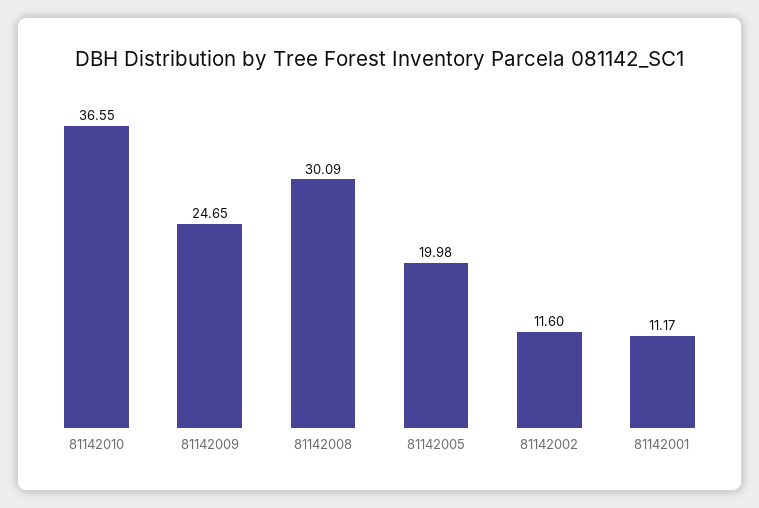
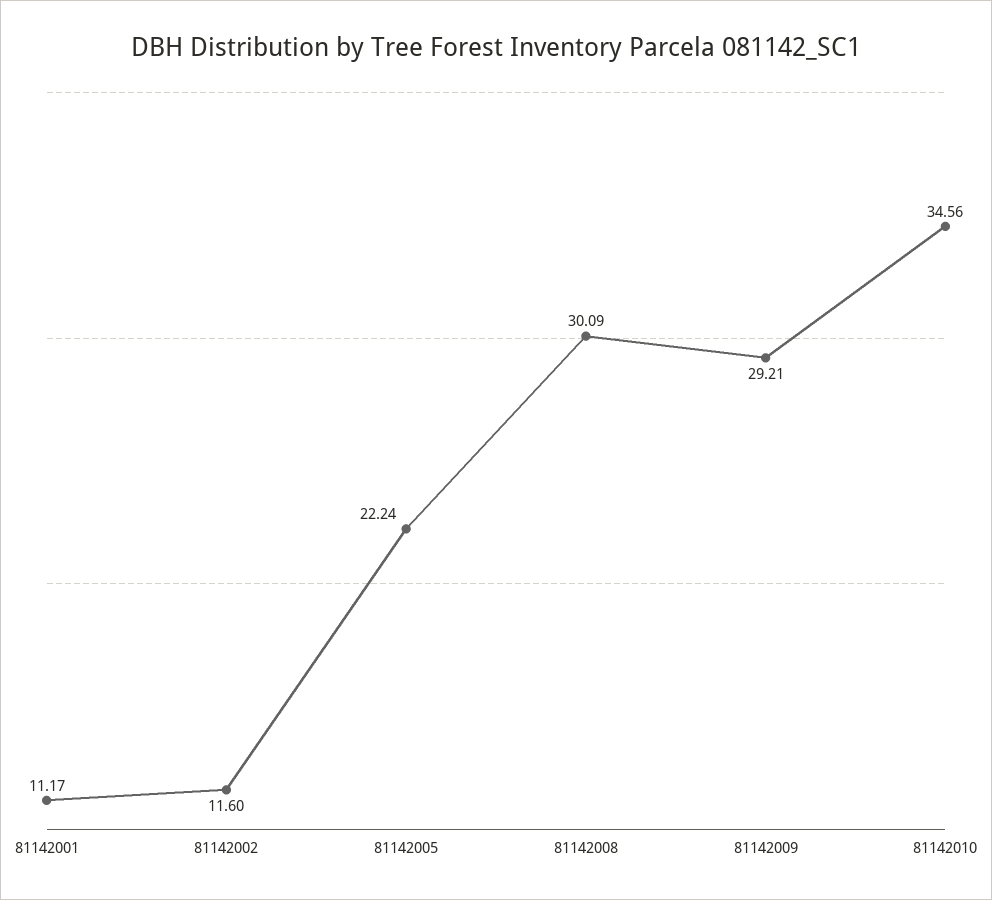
81142010: 36.55 -> 34.56
81142009: 24.65 -> 29.21
81142005: 19.98 -> 22.24

